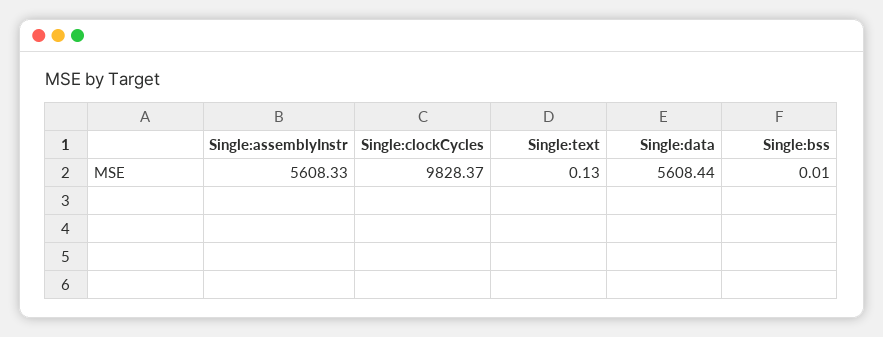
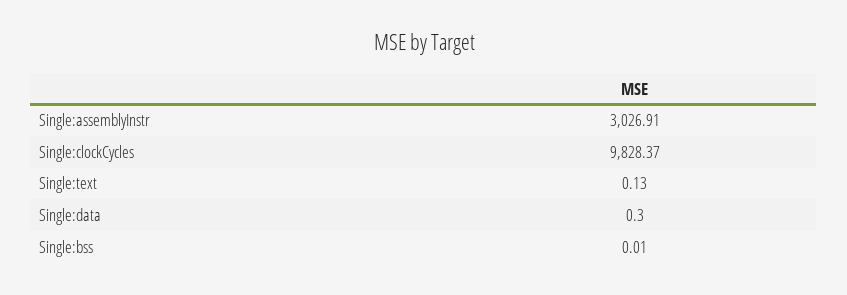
Single:assemblyInstr: 5608.33 -> 3026.91
Single:data: 5608.44 -> 0.3

